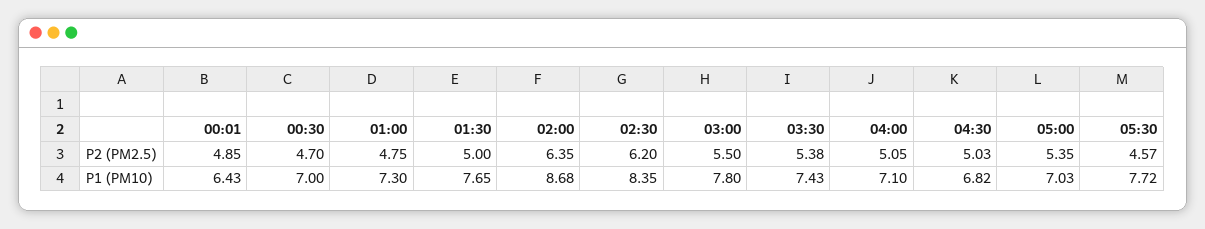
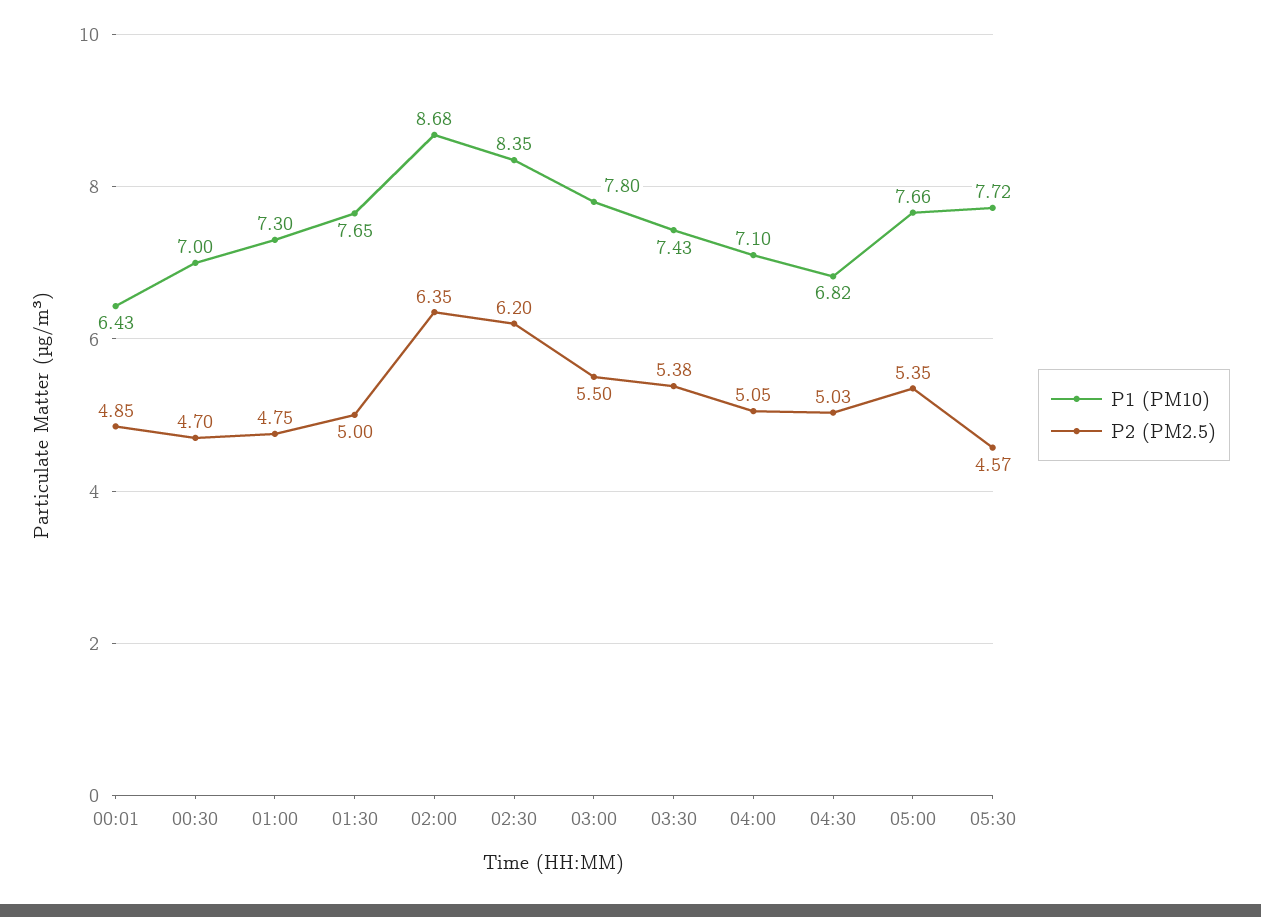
P1 (PM10), 05:00: 7.03 -> 7.66

